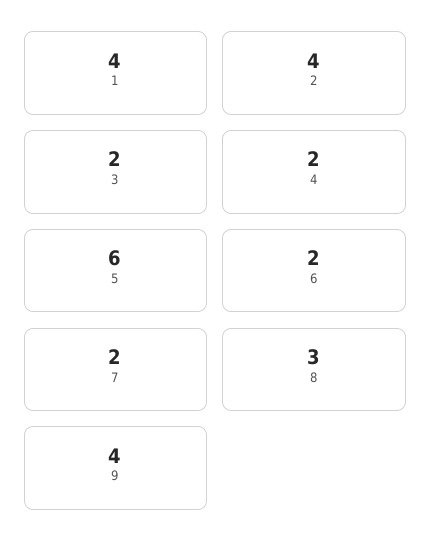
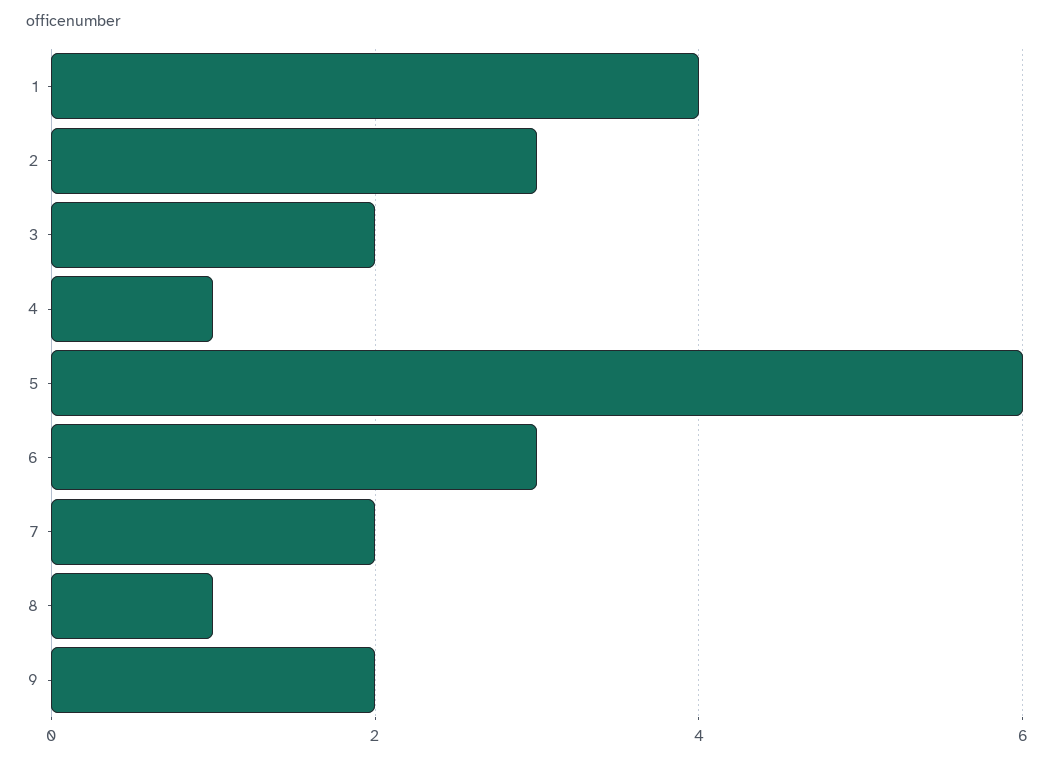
2: 4 -> 3
4: 2 -> 1
6: 2 -> 3
8: 3 -> 1
9: 4 -> 2

